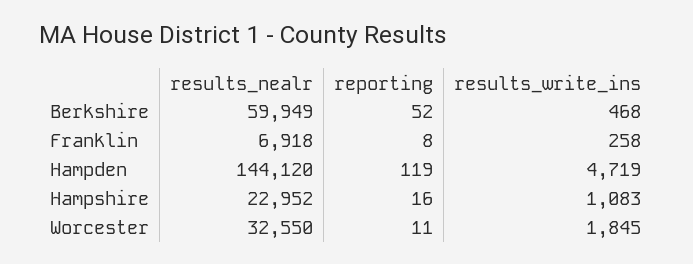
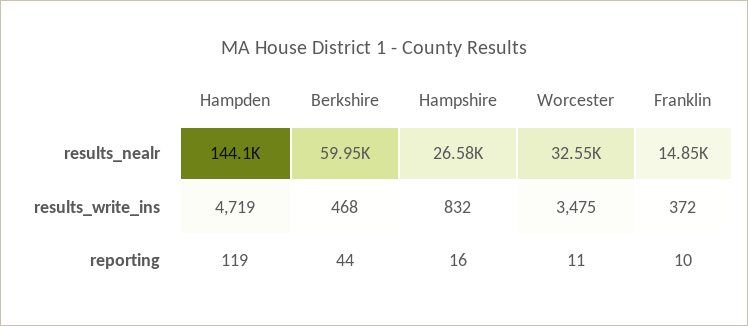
reporting, Berkshire: 52 -> 44
results_nealr, Franklin: 6918 -> 14850
reporting, Franklin: 8 -> 10
results_write_ins, Franklin: 258 -> 372
results_nealr, Hampshire: 22952 -> 26580
results_write_ins, Hampshire: 1083 -> 832
results_write_ins, Worcester: 1845 -> 3475

